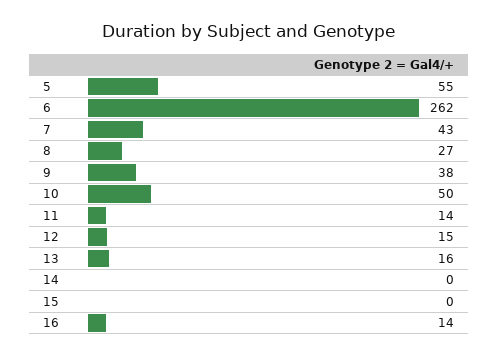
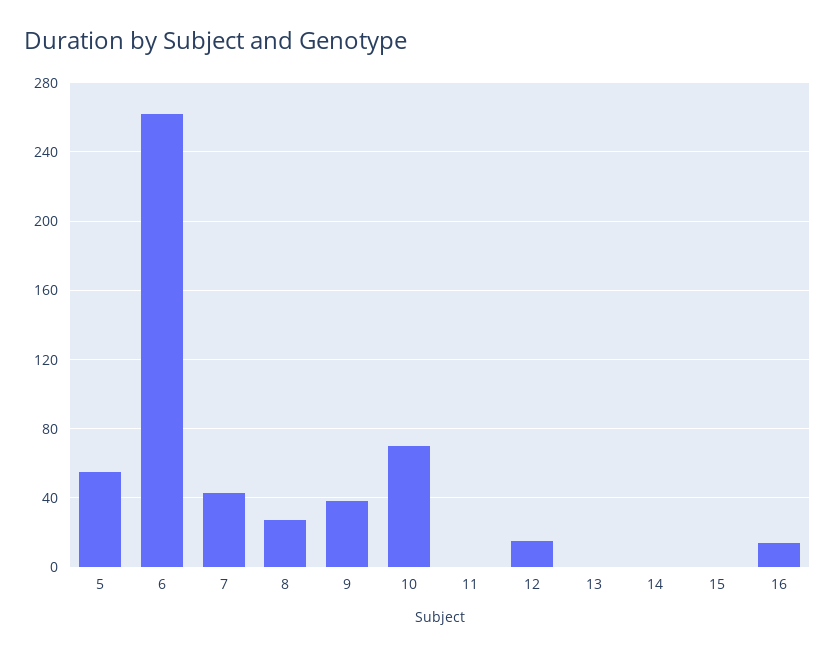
10: 50 -> 70
11: 14 -> 0
13: 16 -> 0

